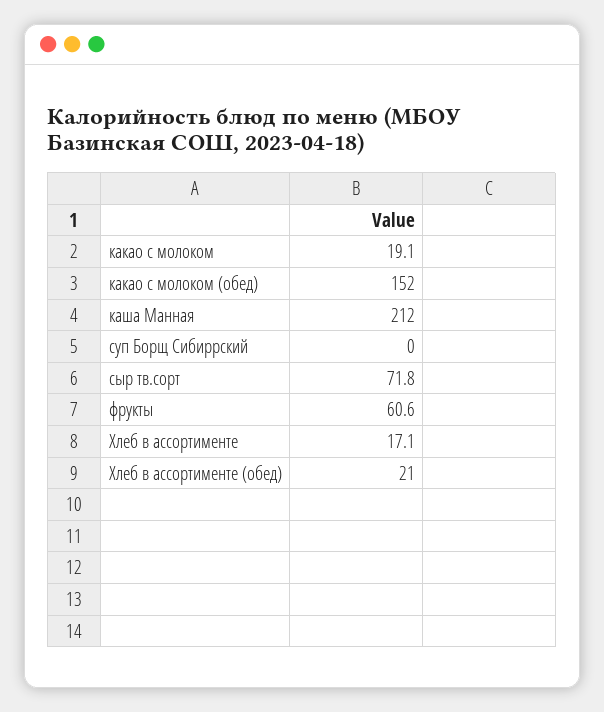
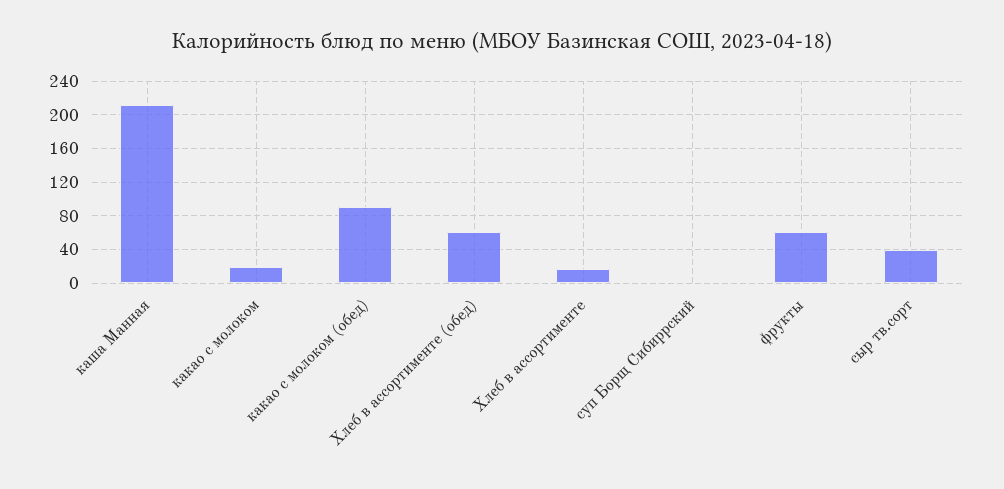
какао с молоком (обед): 152 -> 90
сыр тв.сорт: 71.8 -> 40
Хлеб в ассортименте (обед): 21 -> 60

